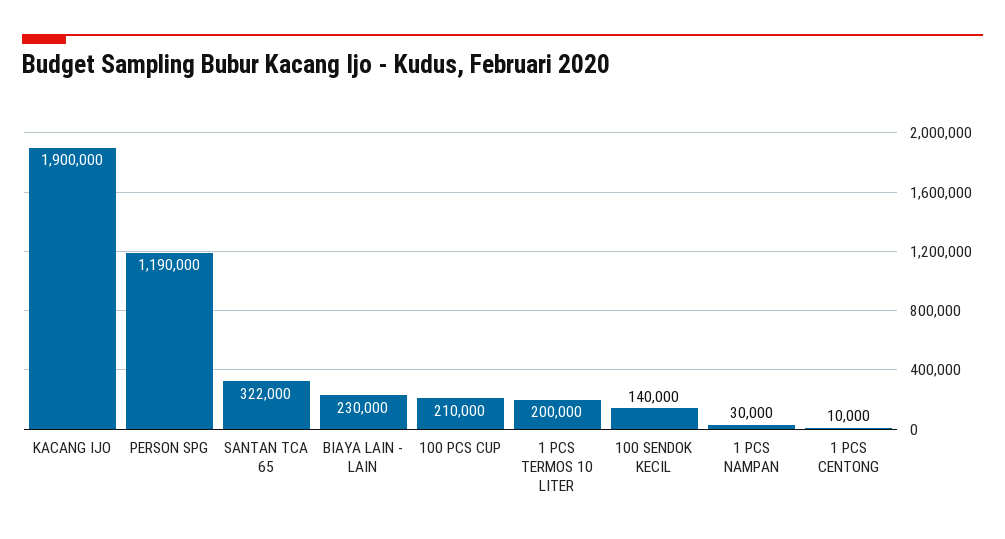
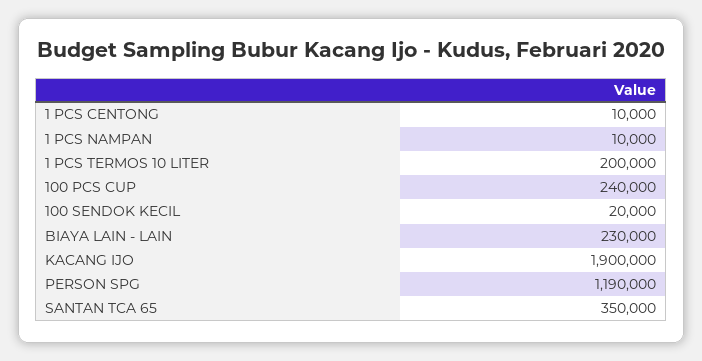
SANTAN TCA 65: 322000 -> 350000
100 PCS CUP: 210000 -> 240000
100 SENDOK KECIL: 140000 -> 20000
1 PCS NAMPAN: 30000 -> 10000

